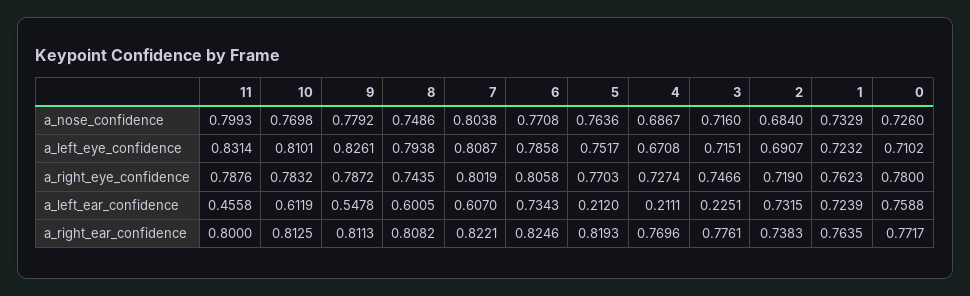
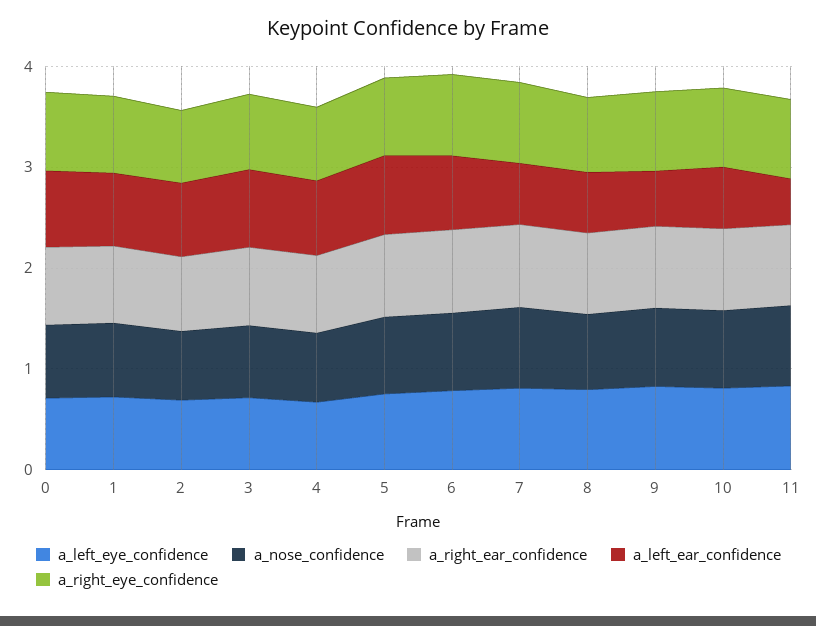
a_left_ear_confidence, 5: 0.212 -> 0.8
a_left_ear_confidence, 4: 0.2111 -> 0.8
a_left_ear_confidence, 3: 0.2251 -> 0.8

